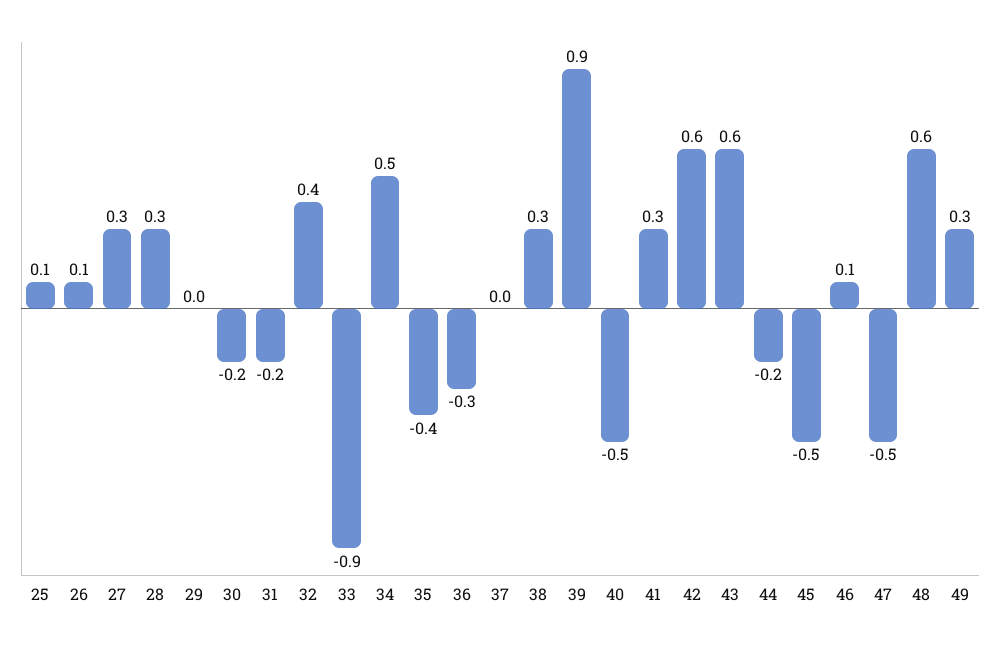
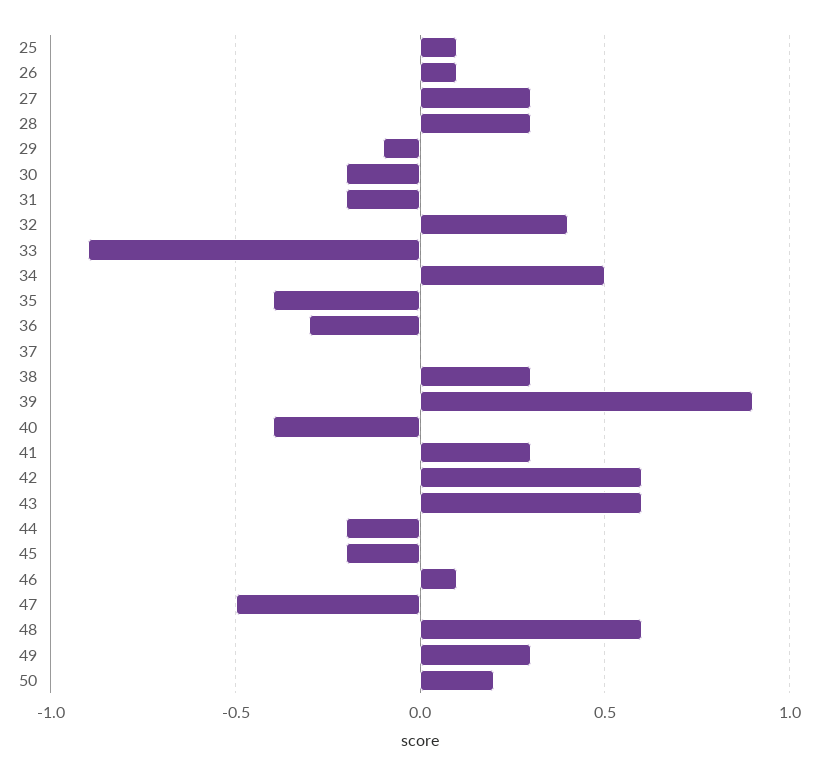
29: 0 -> -0.1
40: -0.5 -> -0.4
45: -0.5 -> -0.2
50: none -> 0.2

